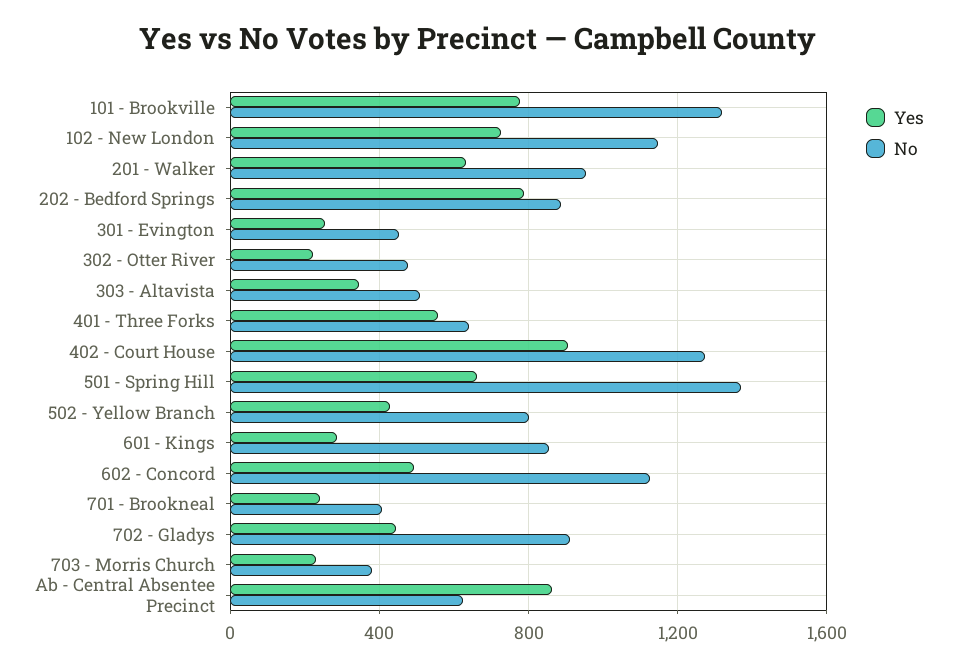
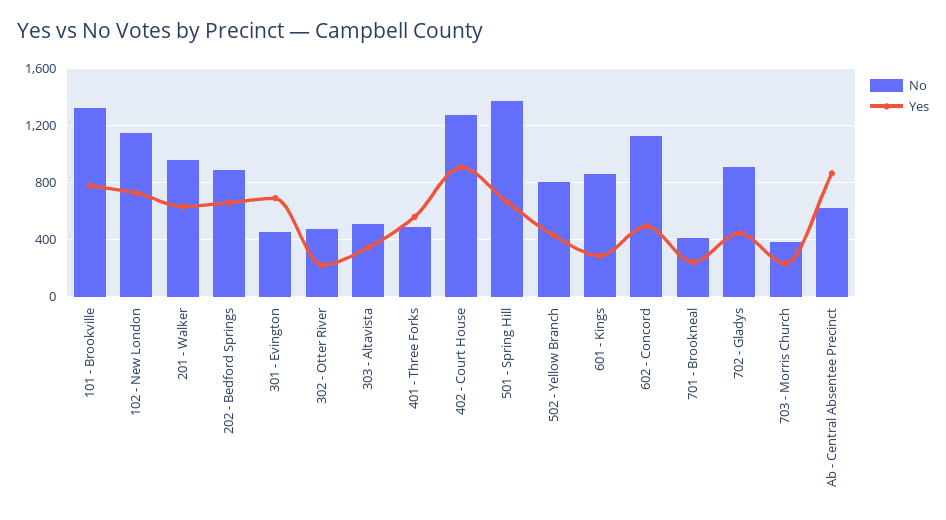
Yes, 202 - Bedford Springs: 800 -> 650
Yes, 301 - Evington: 250 -> 700
No, 401 - Three Forks: 650 -> 500

